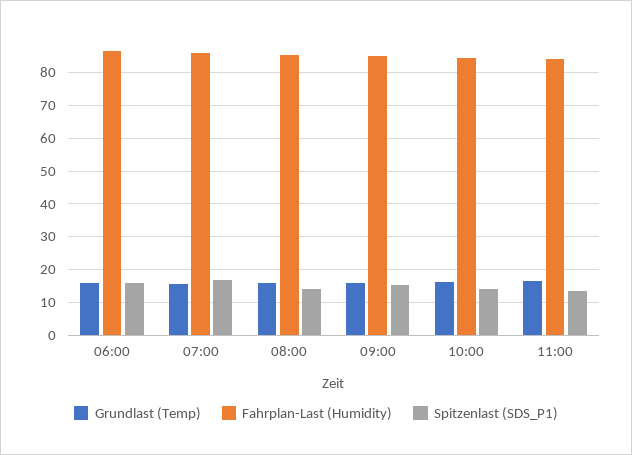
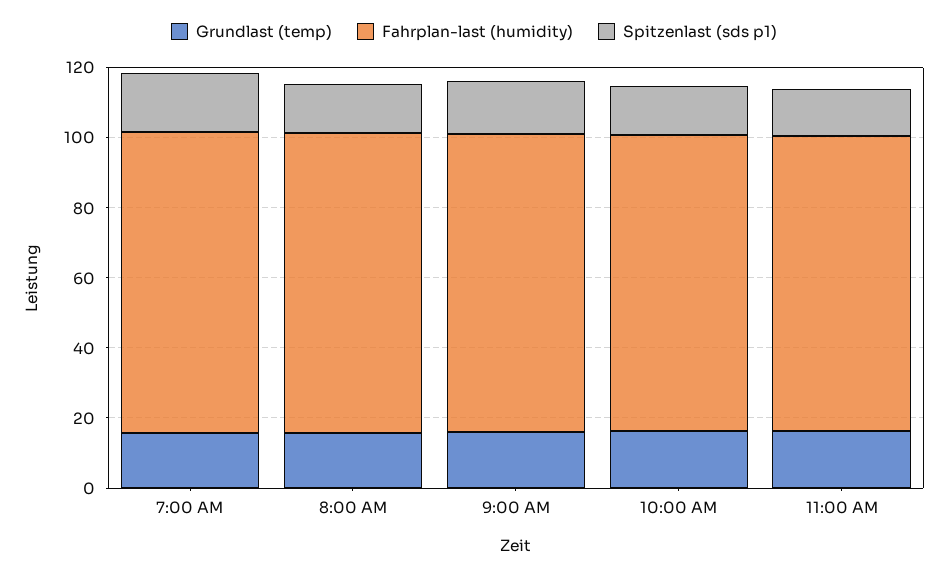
Grundlast (Temp), 06:00: 16 -> none
Fahrplan-Last (Humidity), 06:00: 86 -> none
Spitzenlast (SDS_P1), 06:00: 16 -> none

